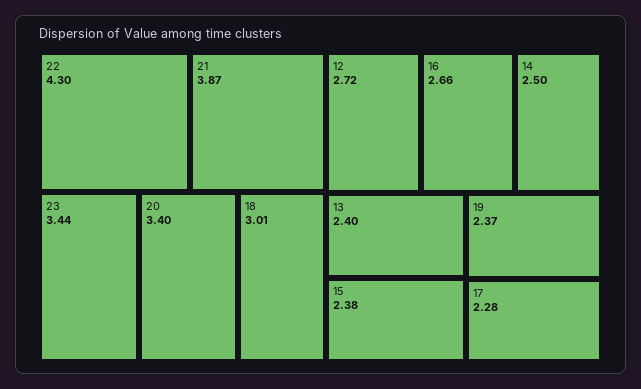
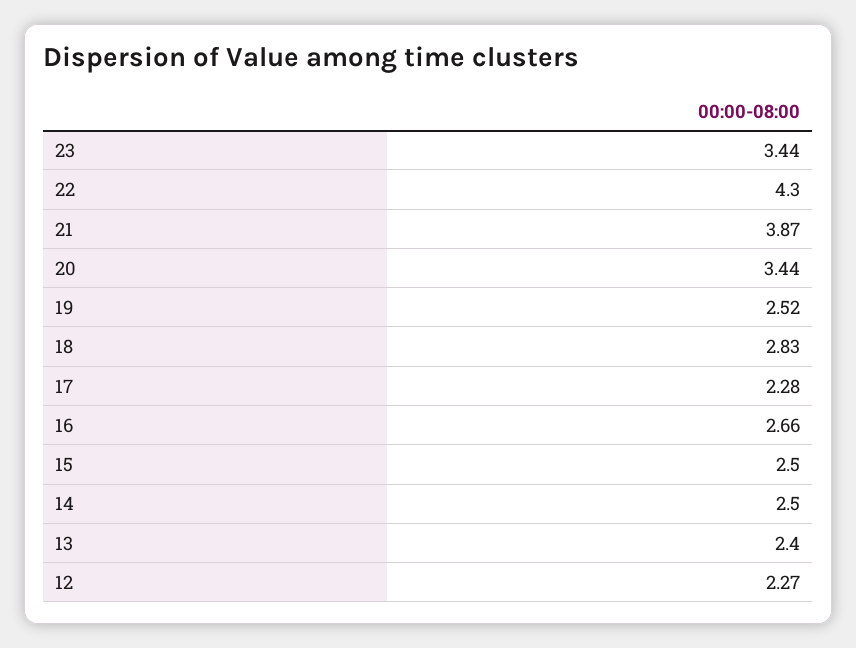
20: 3.4 -> 3.44
18: 3.01 -> 2.83
12: 2.72 -> 2.27
15: 2.38 -> 2.5
19: 2.37 -> 2.52

